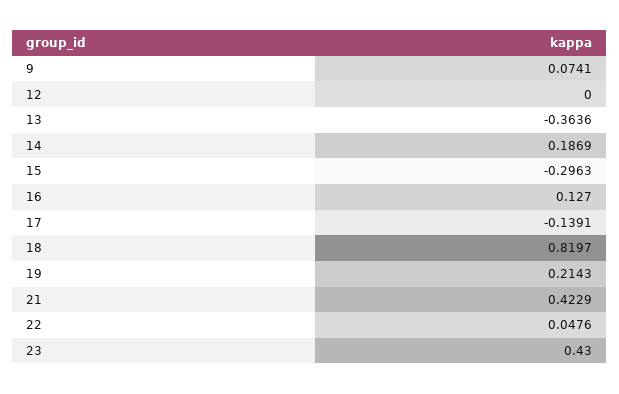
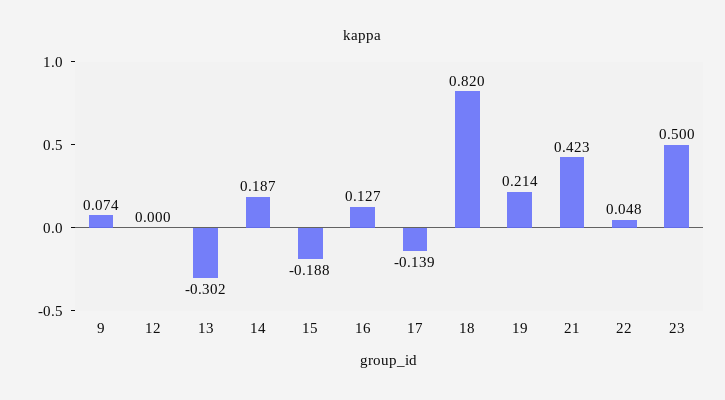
13: -0.3636 -> -0.302
15: -0.2963 -> -0.188
23: 0.43 -> 0.5

